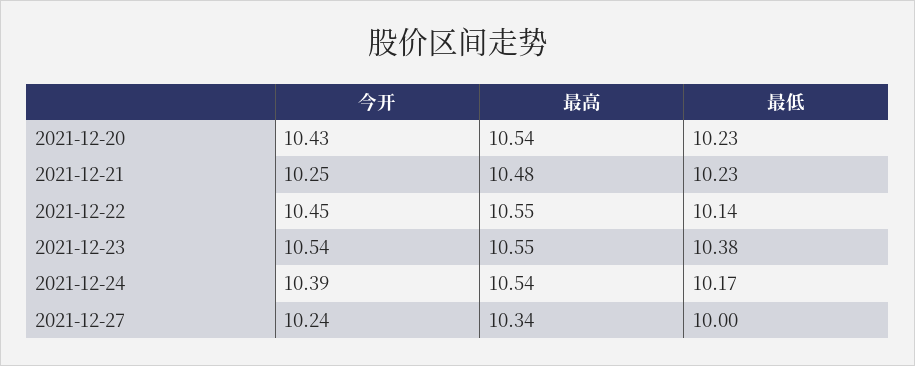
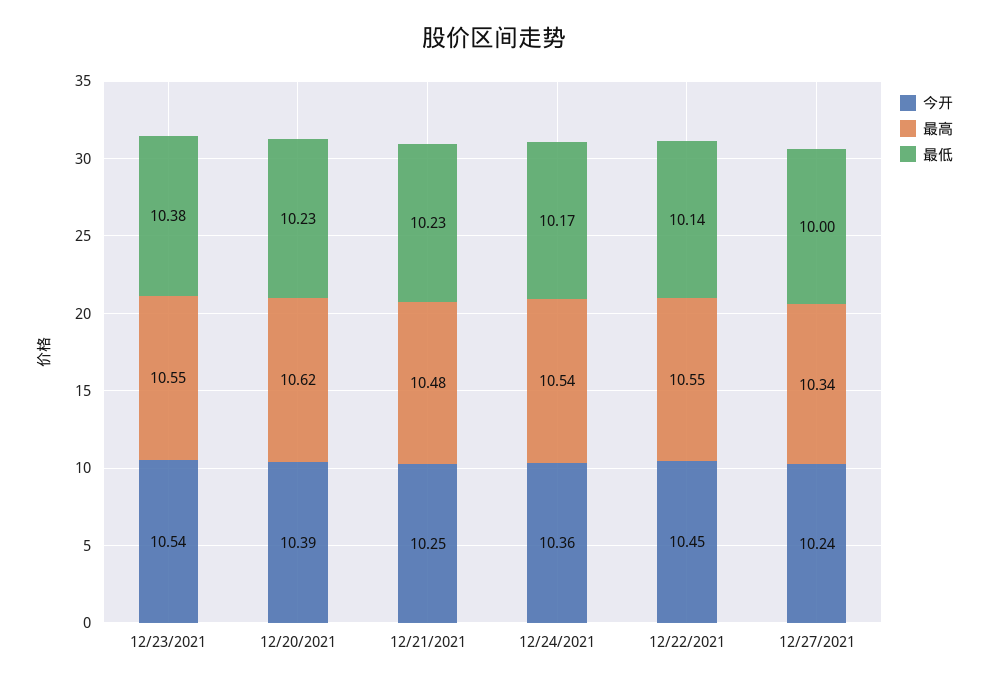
今开, 2021-12-20: 10.43 -> 10.39
最高, 2021-12-20: 10.54 -> 10.62
今开, 2021-12-24: 10.39 -> 10.36

